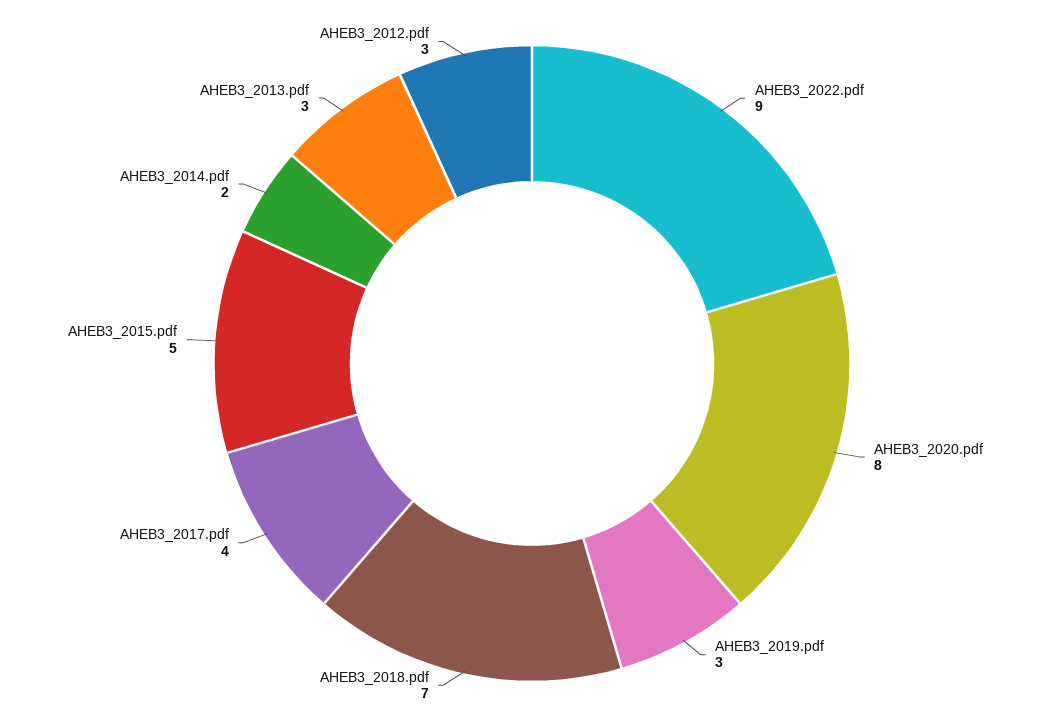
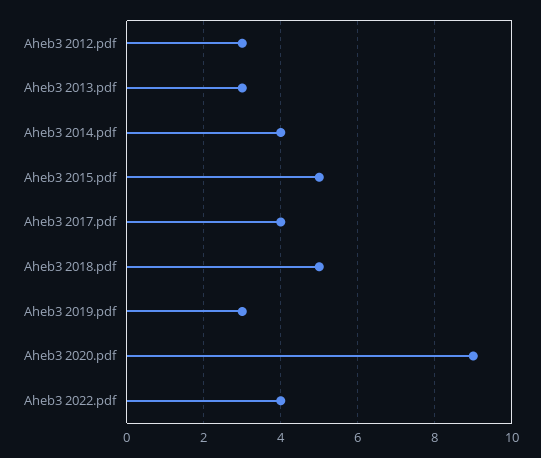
AHEB3_2022.pdf: 9 -> 4
AHEB3_2020.pdf: 8 -> 9
AHEB3_2018.pdf: 7 -> 5
AHEB3_2014.pdf: 2 -> 4

